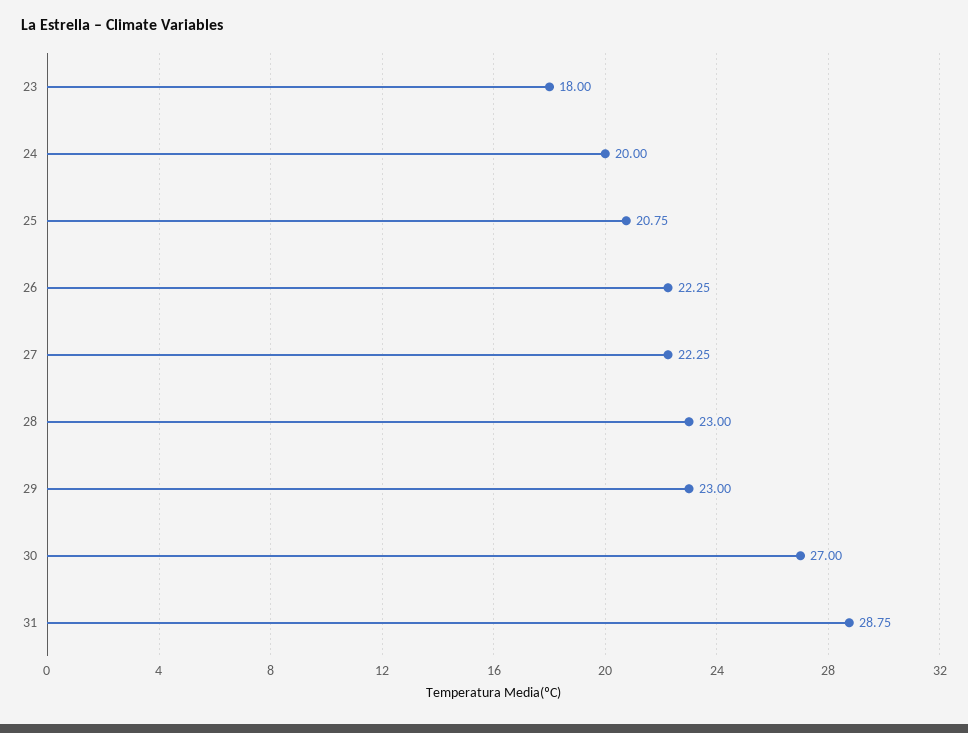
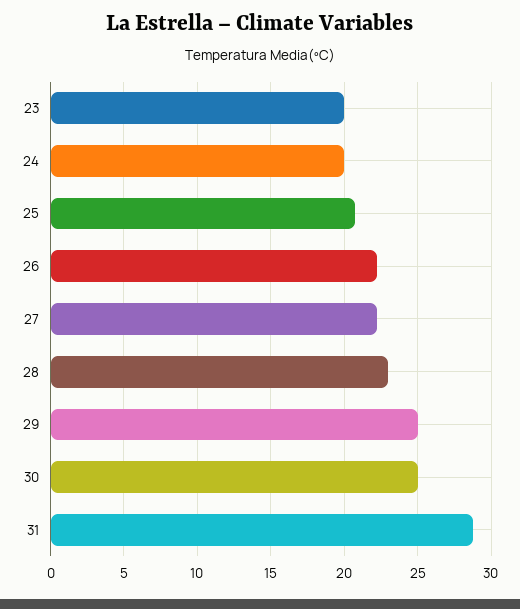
23: 18 -> 20
29: 23 -> 25
30: 27 -> 25

